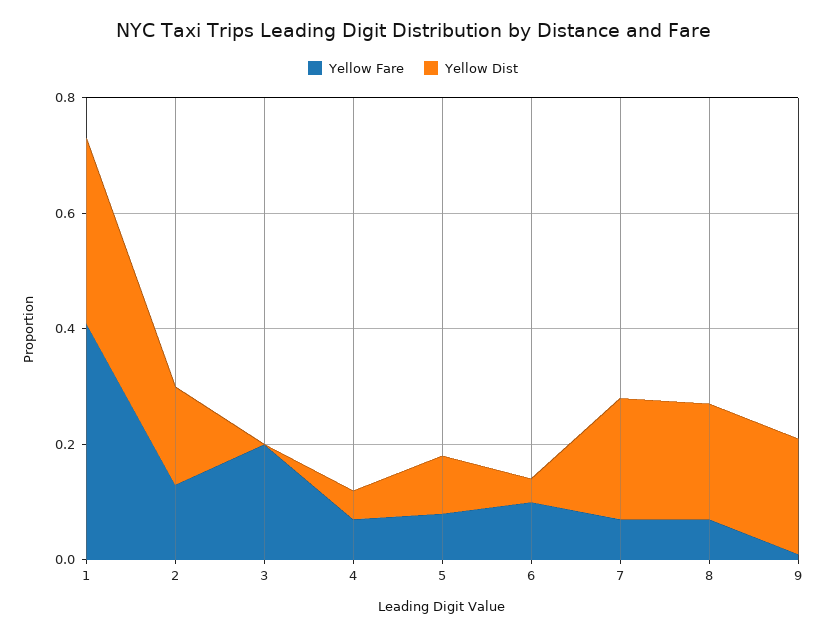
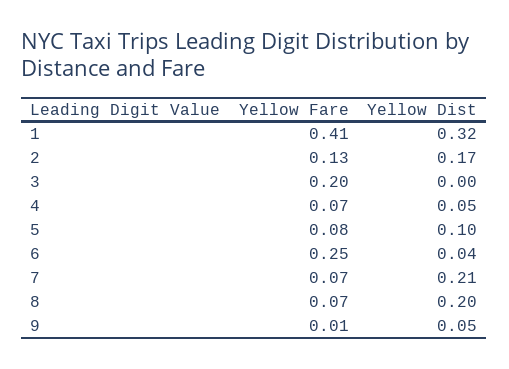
Yellow Fare, 6: 0.1 -> 0.25
Yellow Dist, 9: 0.2 -> 0.05

